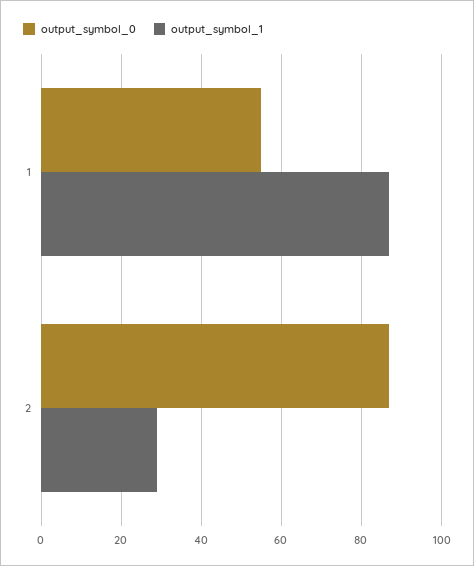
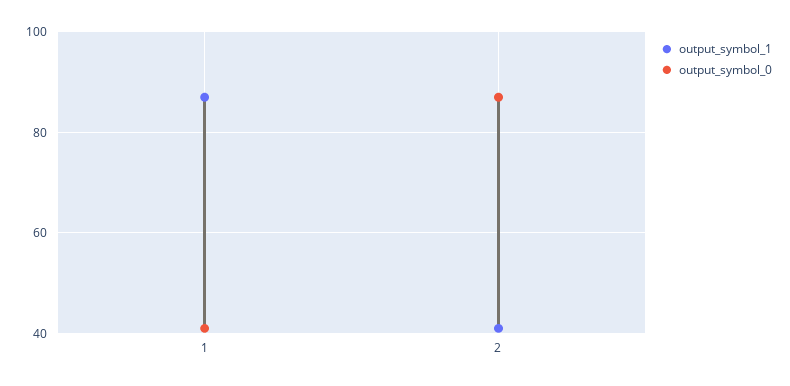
output_symbol_0, 1: 55 -> 40
output_symbol_1, 2: 30 -> 40

